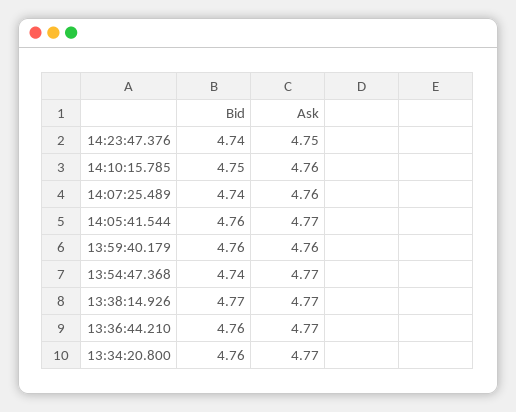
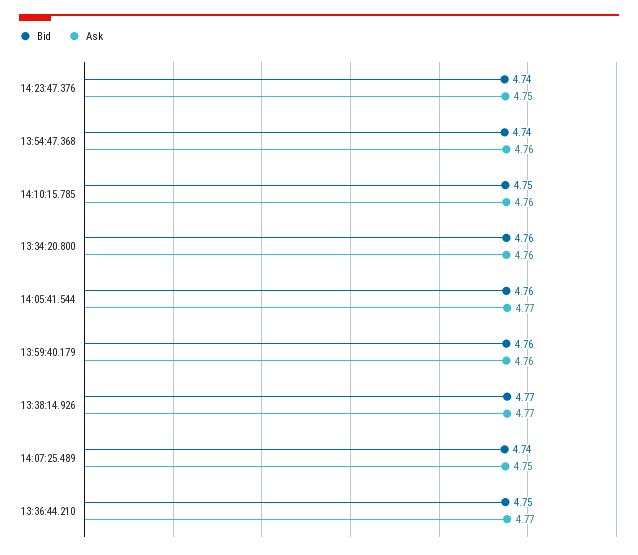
Ask, 14:07:25.489: 4.76 -> 4.75
Ask, 13:54:47.368: 4.77 -> 4.76
Bid, 13:36:44.210: 4.76 -> 4.75
Ask, 13:34:20.800: 4.77 -> 4.76

